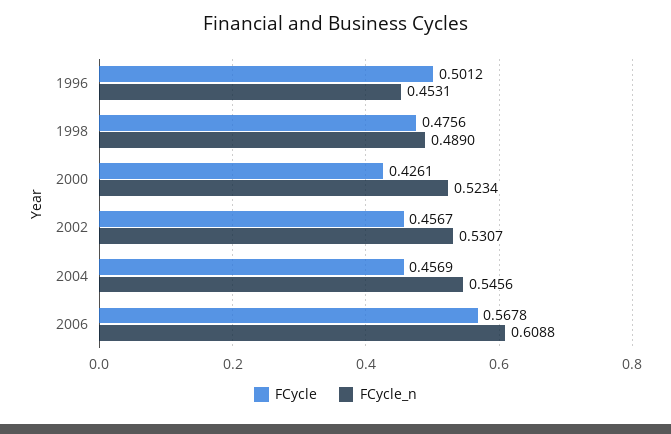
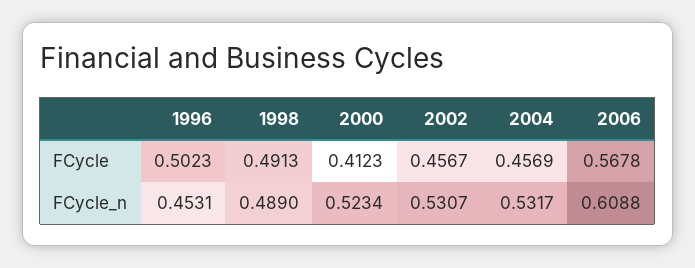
FCycle, 1996: 0.5012 -> 0.5023
FCycle, 1998: 0.4756 -> 0.4913
FCycle, 2000: 0.4261 -> 0.4123
FCycle_n, 2004: 0.5456 -> 0.5317

